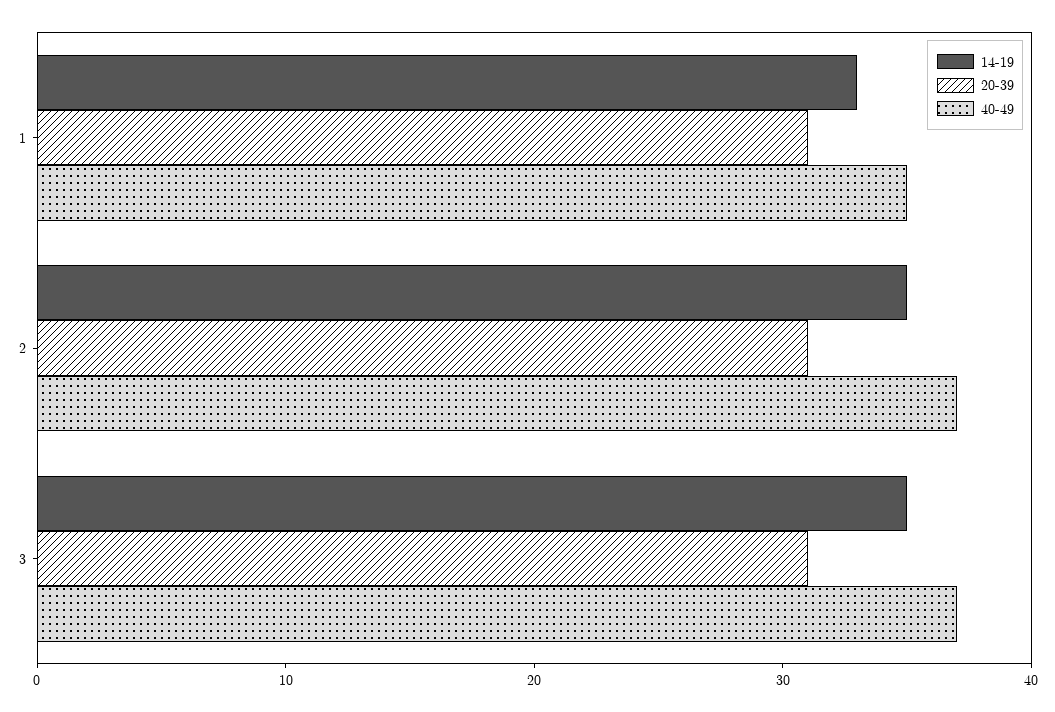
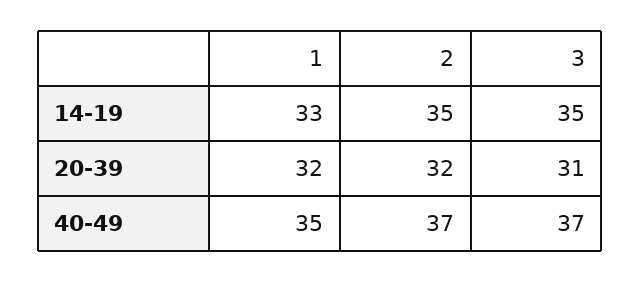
20-39, 1: 31 -> 32
20-39, 2: 31 -> 32

